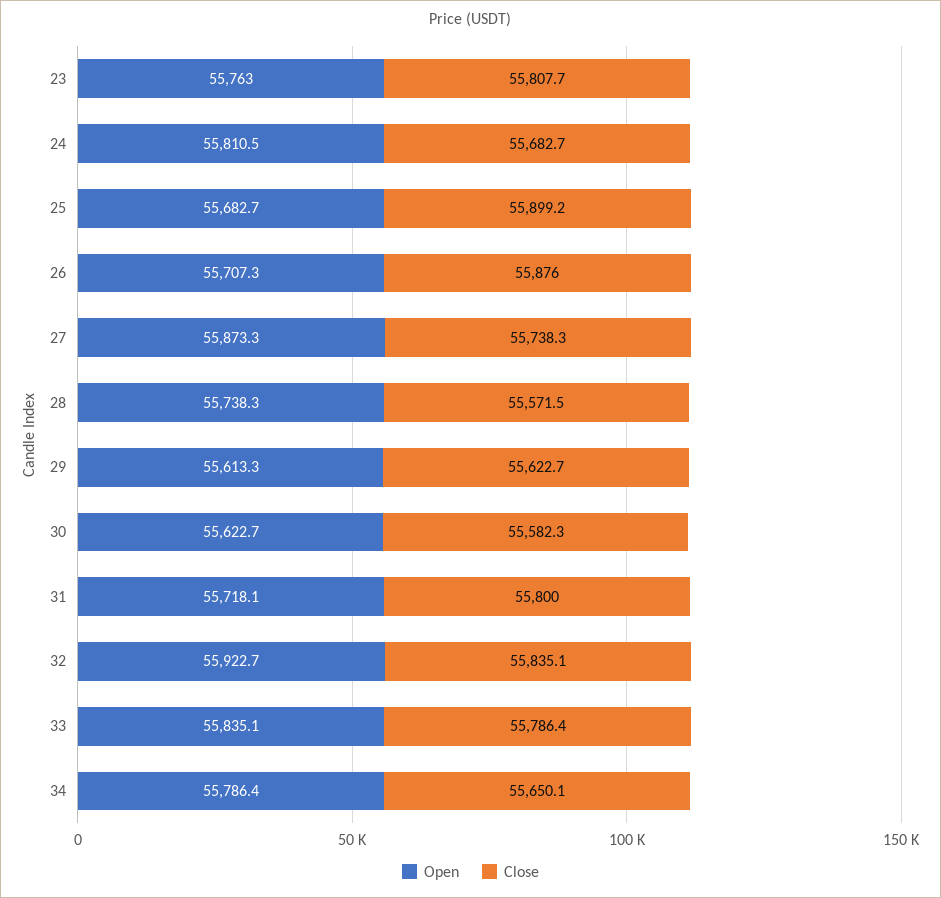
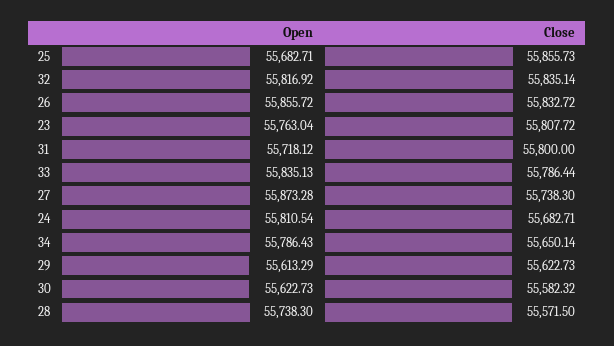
Close, 25: 55899.2 -> 55855.73
Open, 26: 55707.3 -> 55855.72
Close, 26: 55876 -> 55832.72
Open, 32: 55922.7 -> 55816.92

